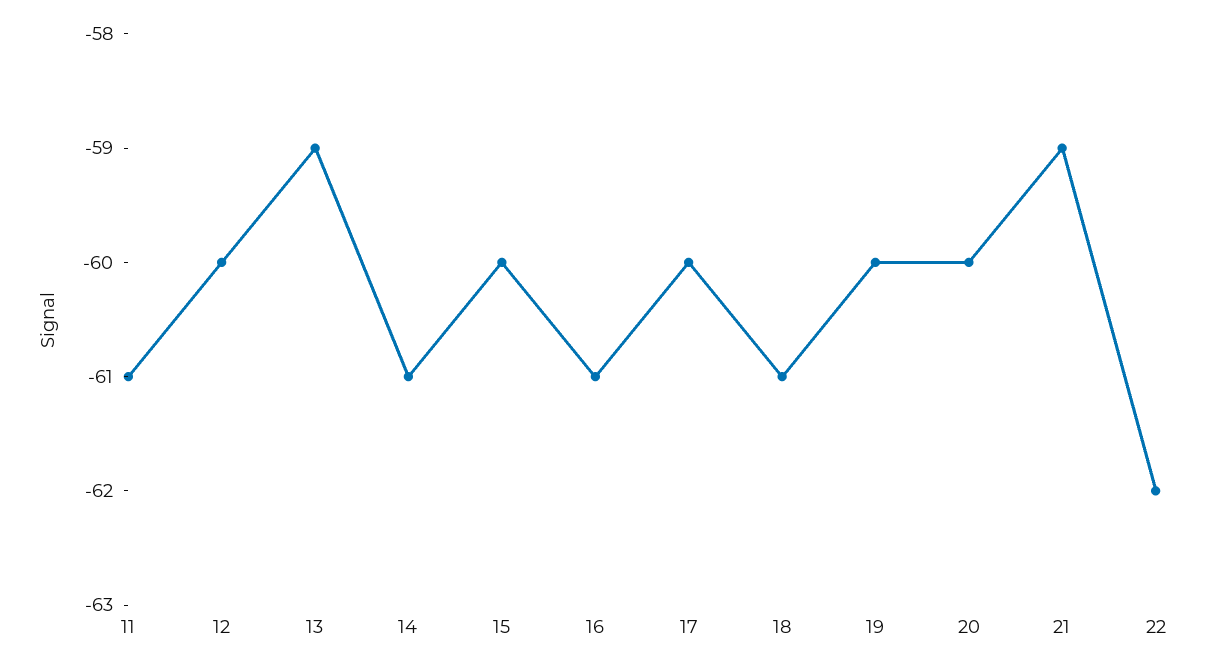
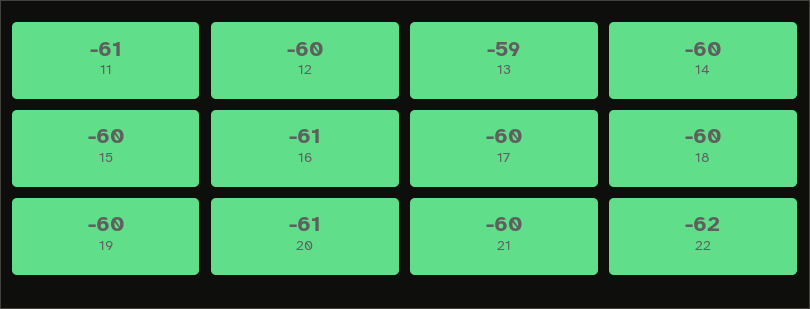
14: -61 -> -60
18: -61 -> -60
20: -60 -> -61
21: -59 -> -60

